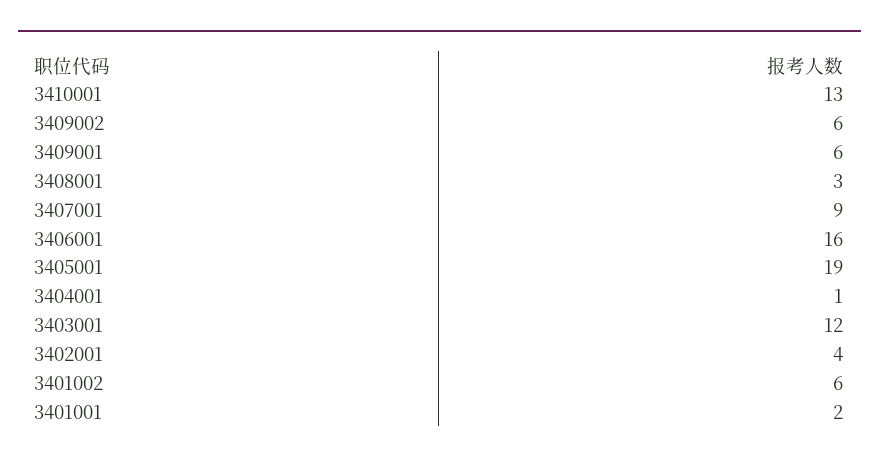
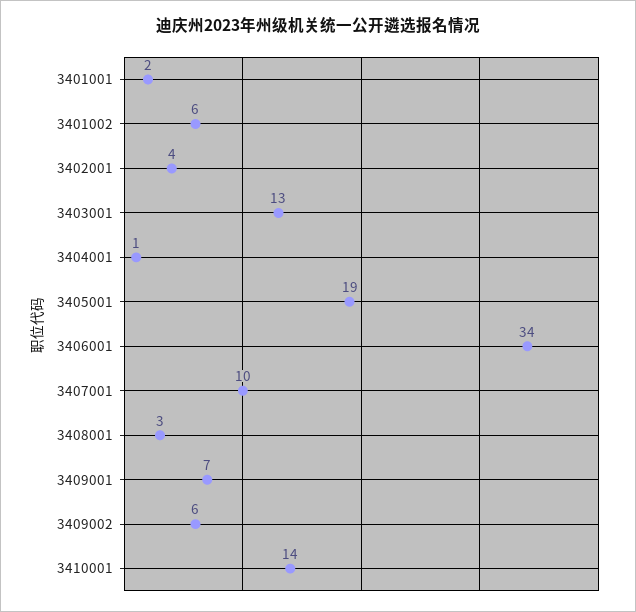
3410001: 13 -> 14
3409001: 6 -> 7
3407001: 9 -> 10
3406001: 16 -> 34
3403001: 12 -> 13

